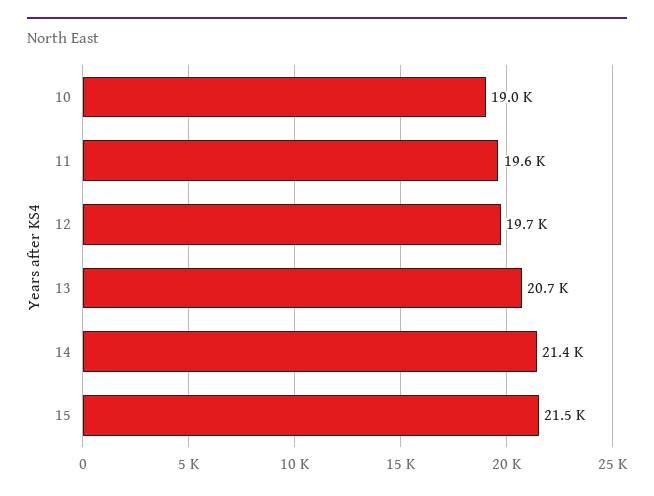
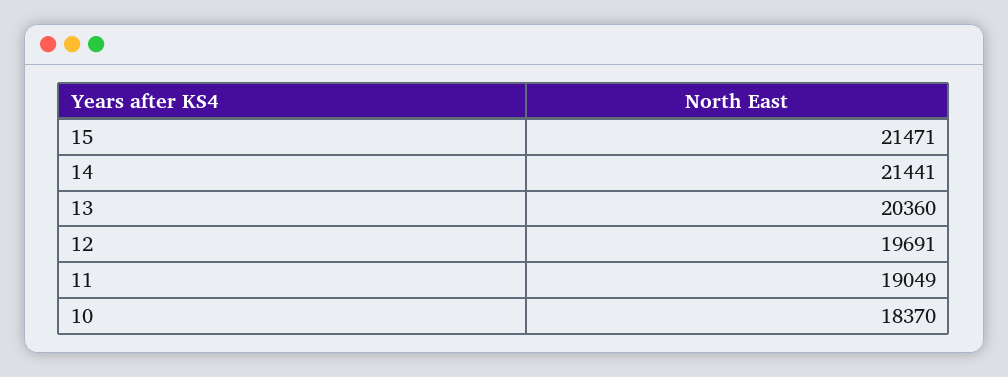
10: 19000 -> 18370
11: 19600 -> 19049
13: 20700 -> 20360

